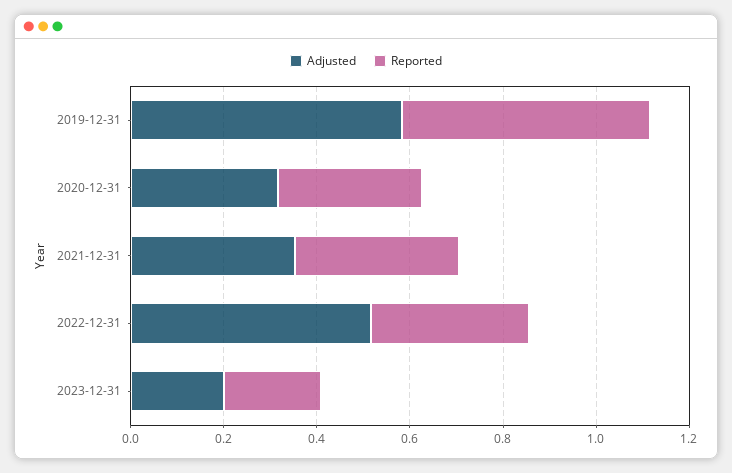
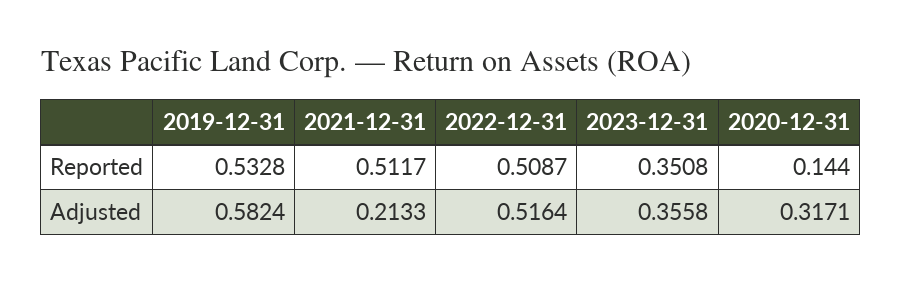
Reported, 2020-12-31: 0.3 -> 0.144
Adjusted, 2021-12-31: 0.35 -> 0.2133
Reported, 2021-12-31: 0.35 -> 0.5117
Reported, 2022-12-31: 0.35 -> 0.5087
Adjusted, 2023-12-31: 0.2 -> 0.3558
Reported, 2023-12-31: 0.2 -> 0.3508

